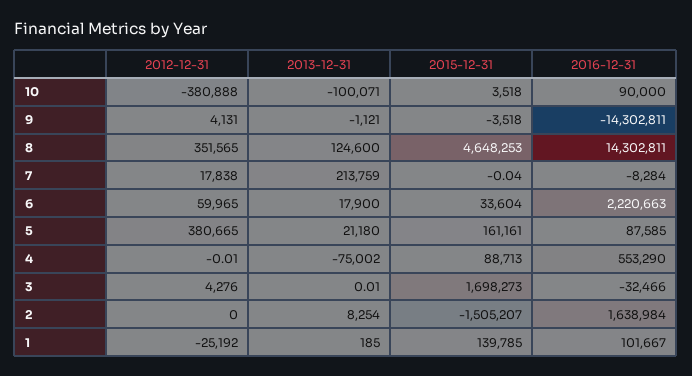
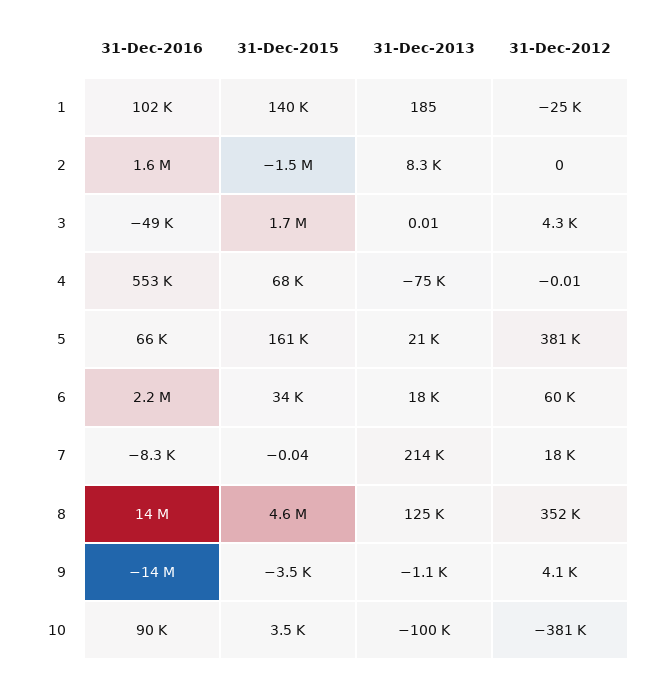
2016-12-31, 5: 87585 -> 66000
2015-12-31, 4: 88713 -> 68000
2016-12-31, 3: -32466 -> -49000

